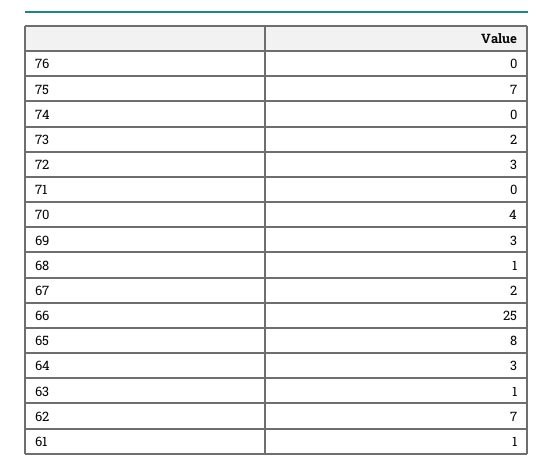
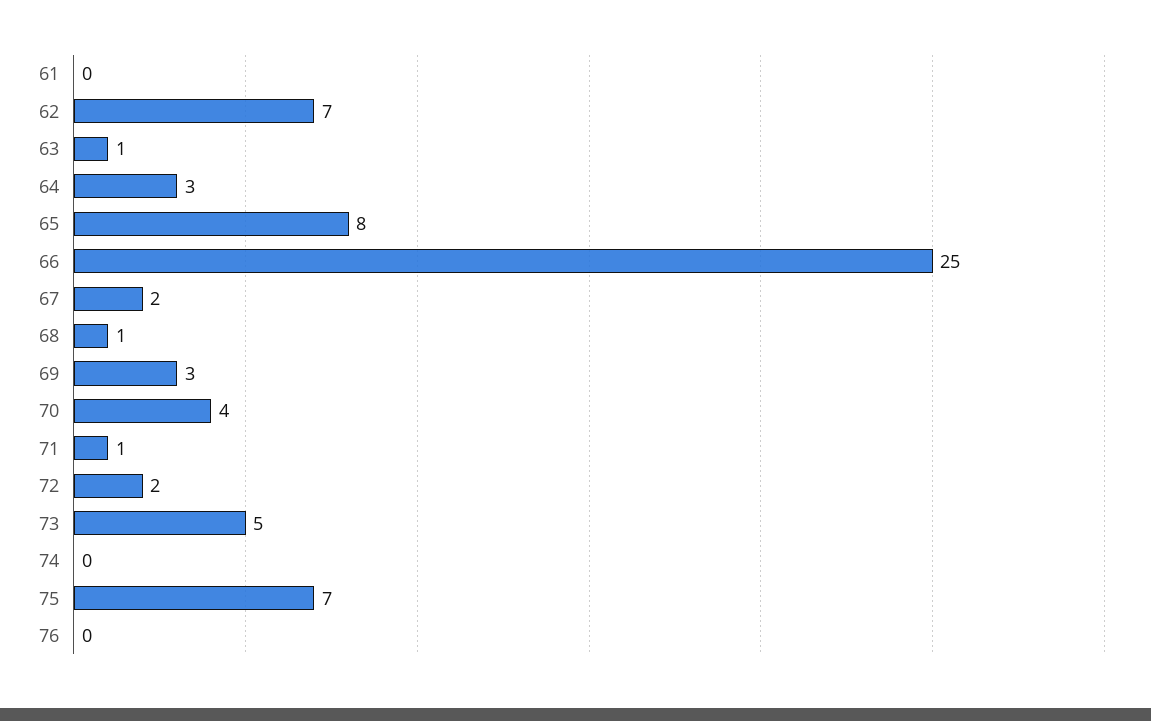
73: 2 -> 5
72: 3 -> 2
71: 0 -> 1
61: 1 -> 0

